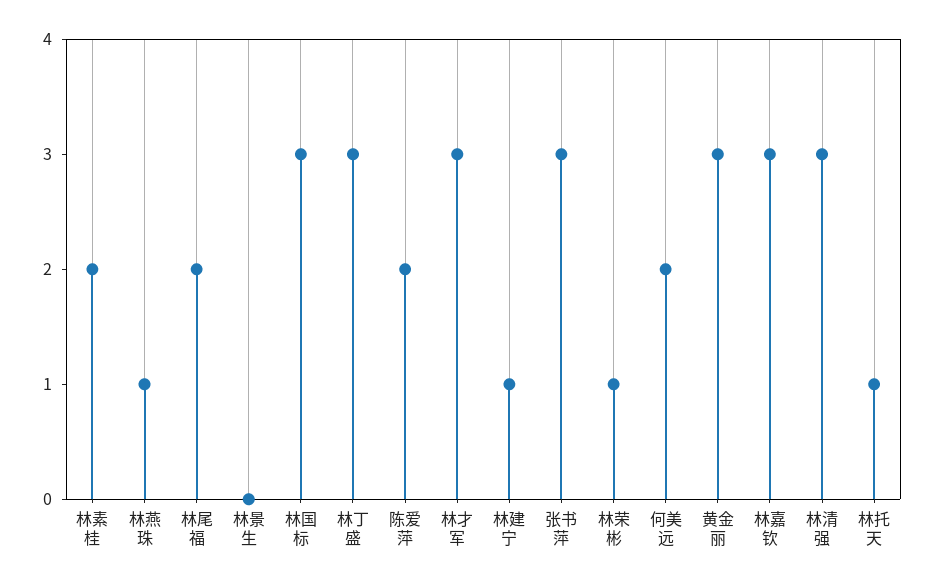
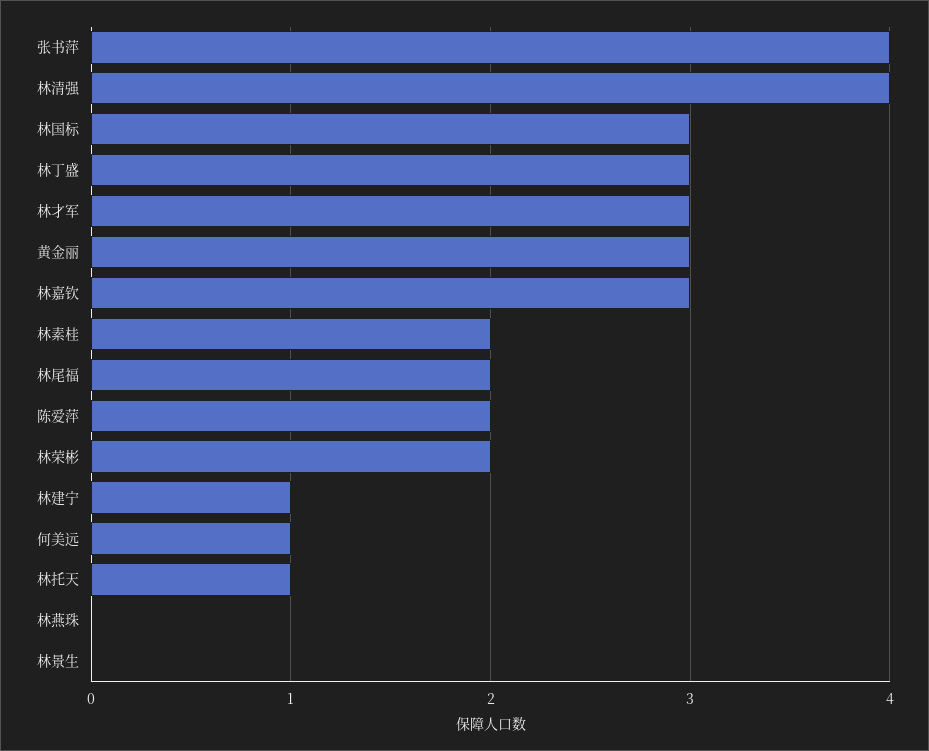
林燕珠: 1 -> 0
张书萍: 3 -> 4
林荣彬: 1 -> 2
何美远: 2 -> 1
林清强: 3 -> 4

